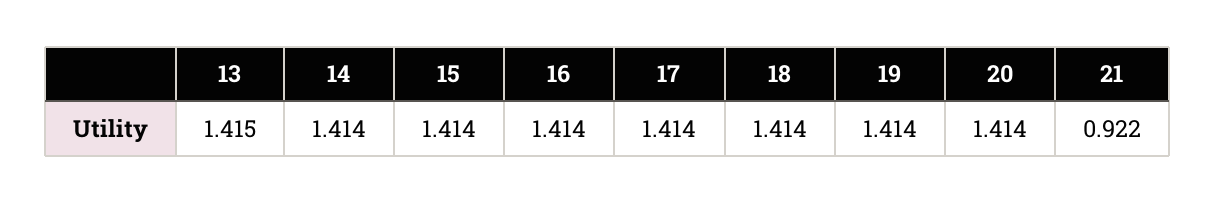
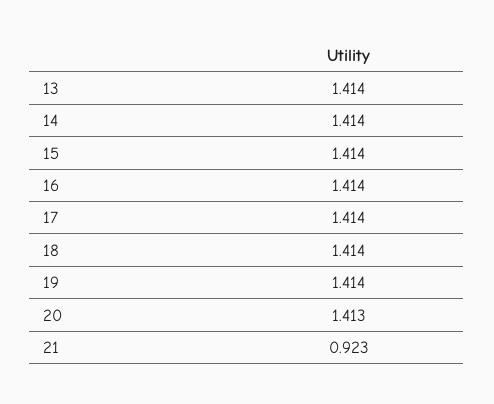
13: 1.415 -> 1.414
20: 1.414 -> 1.413
21: 0.922 -> 0.923

